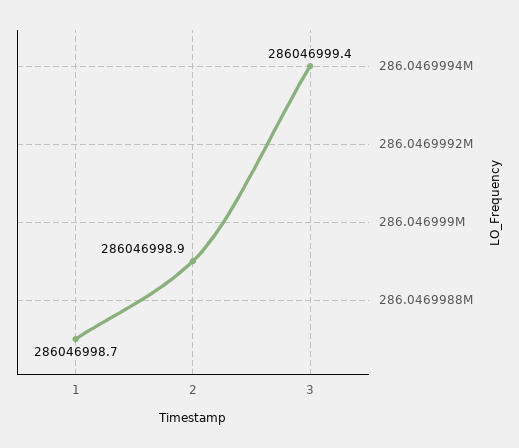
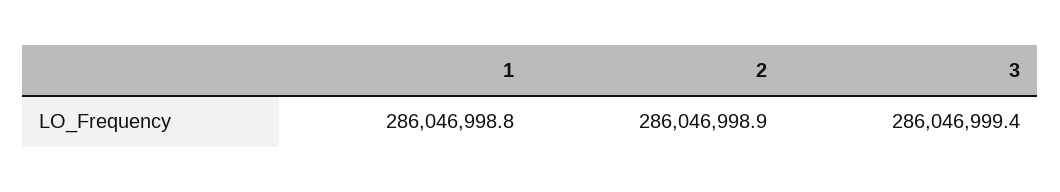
1: 286046998.7 -> 286046998.8

